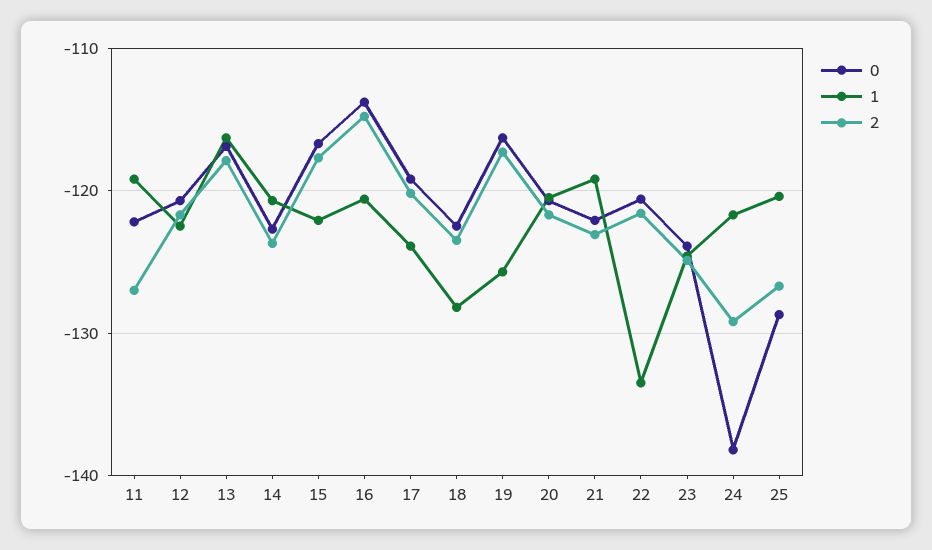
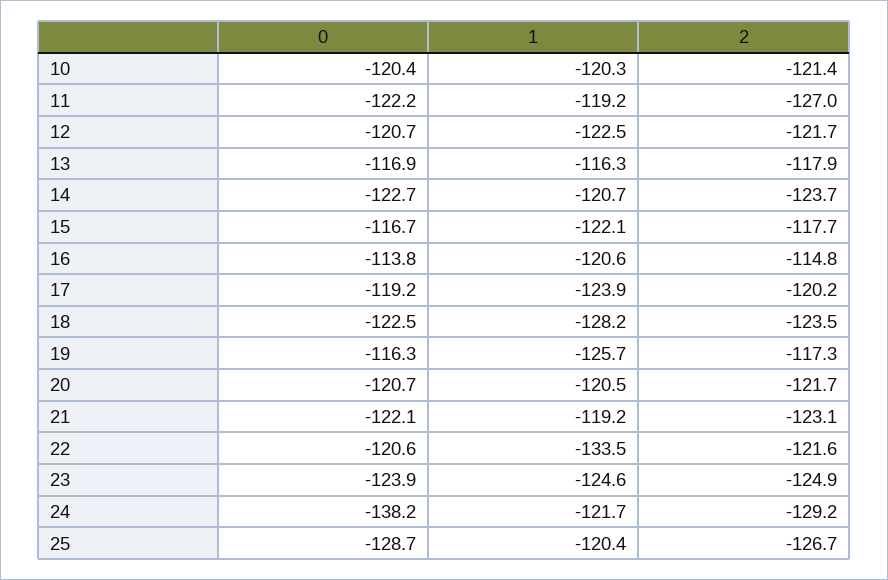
0, 10: none -> -120.4
1, 10: none -> -120.3
2, 10: none -> -121.4

